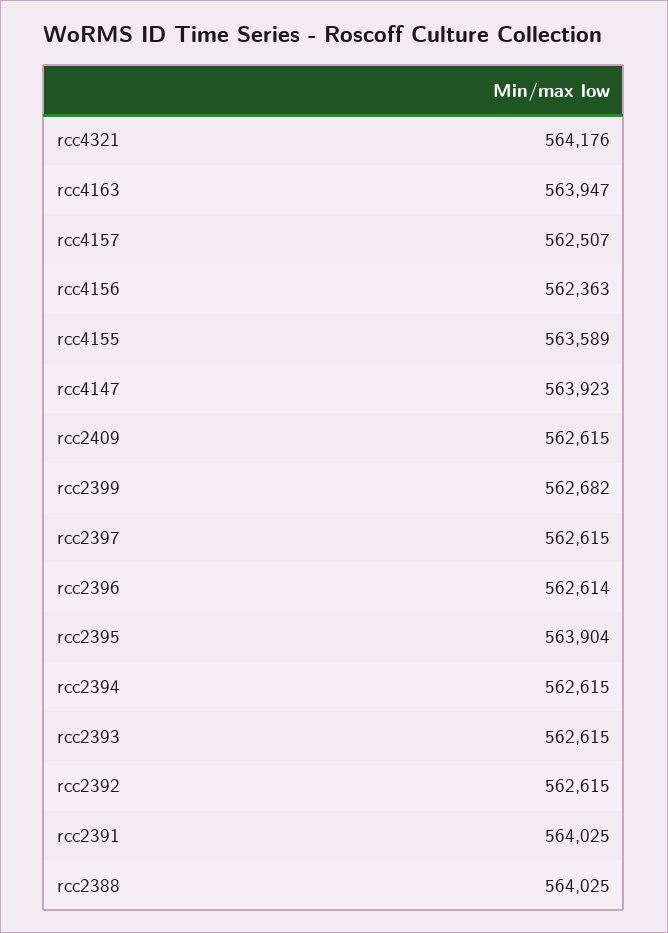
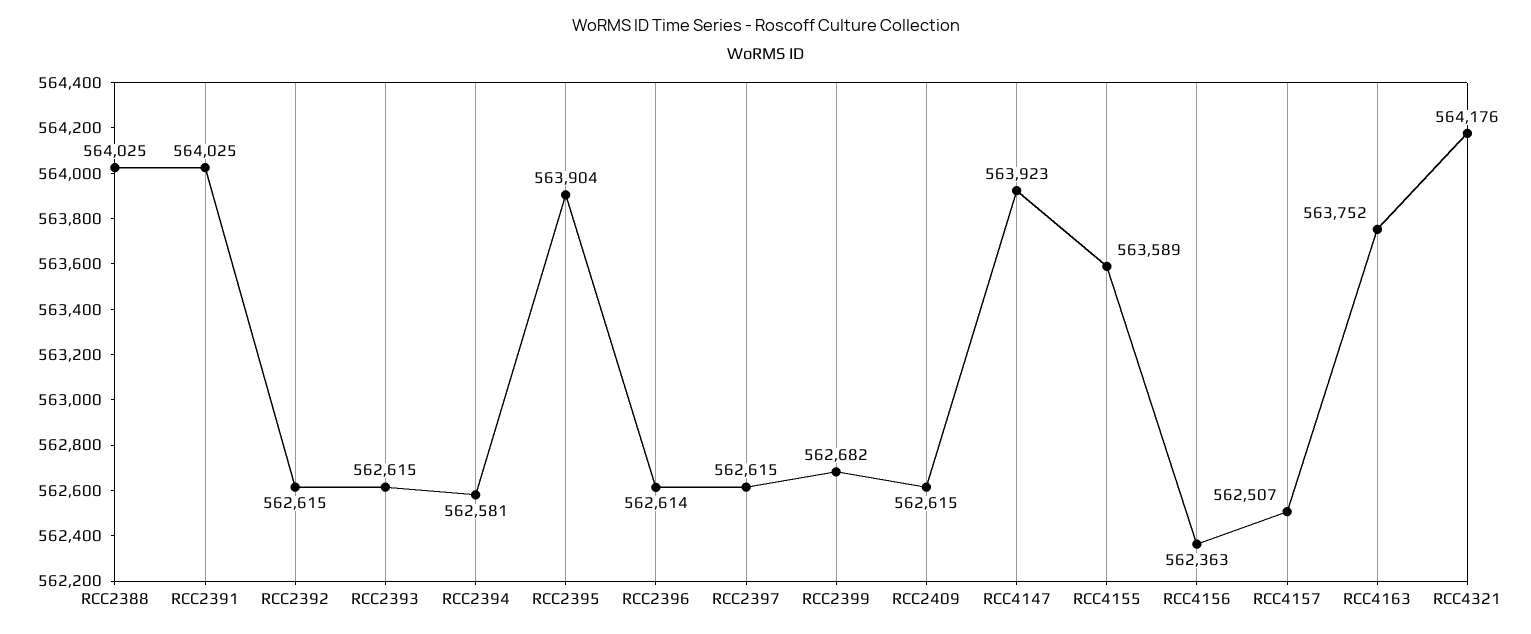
rcc4163: 563947 -> 563752
rcc2394: 562615 -> 562581

